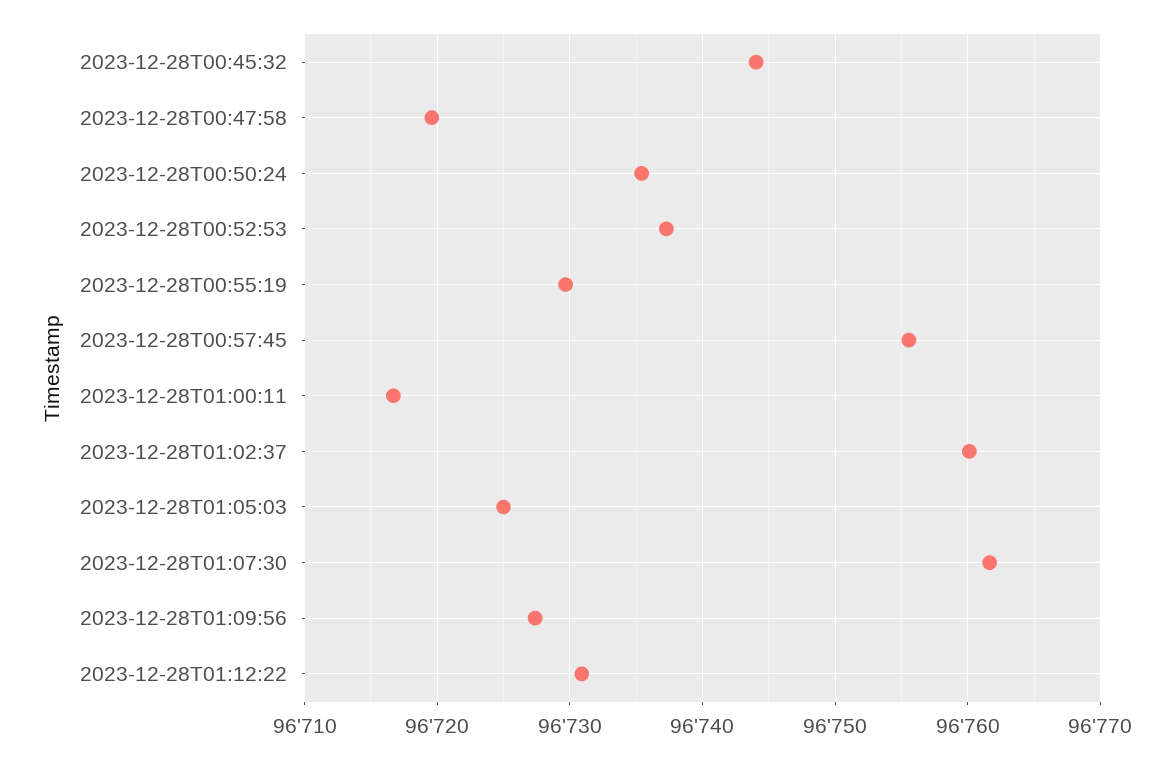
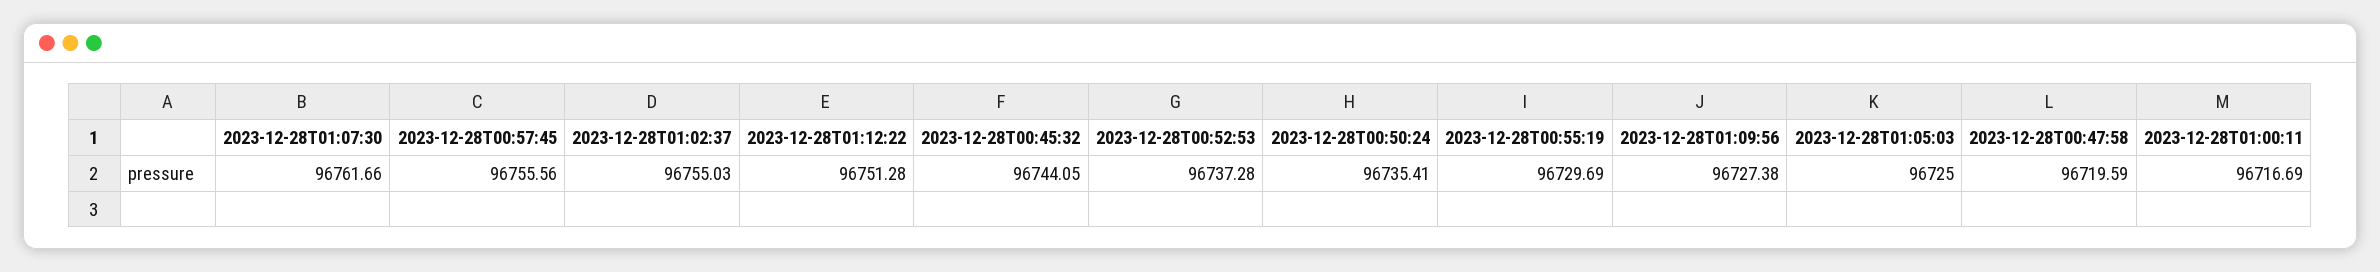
2023-12-28T01:02:37: 96760 -> 96755.03
2023-12-28T01:12:22: 96731 -> 96751.28

